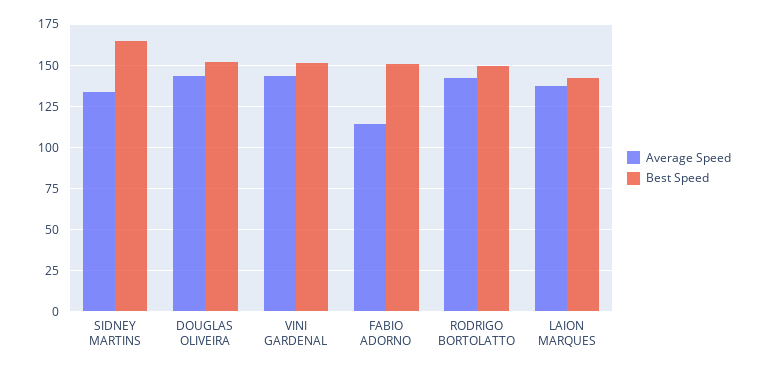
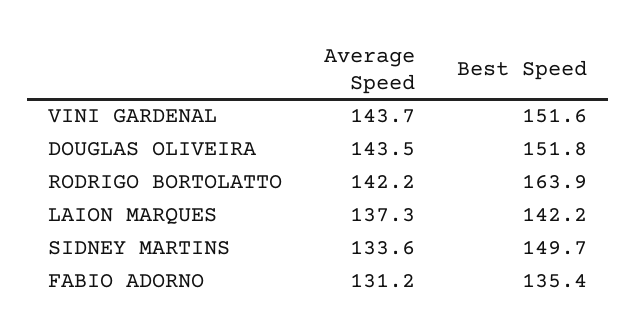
Best Speed, SIDNEY MARTINS: 165 -> 149.7
Average Speed, FABIO ADORNO: 115 -> 131.2
Best Speed, FABIO ADORNO: 150 -> 135.4
Best Speed, RODRIGO BORTOLATTO: 150 -> 163.9

